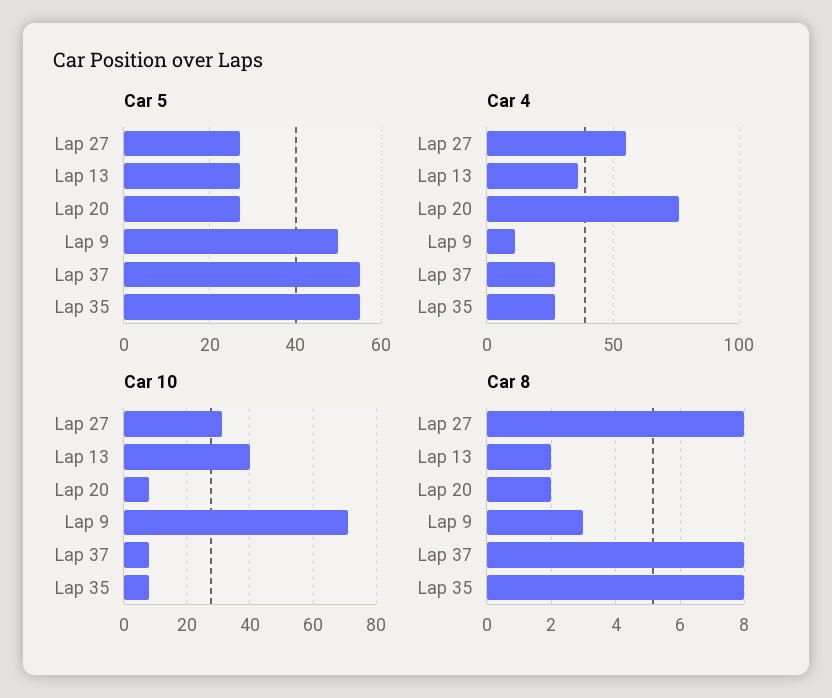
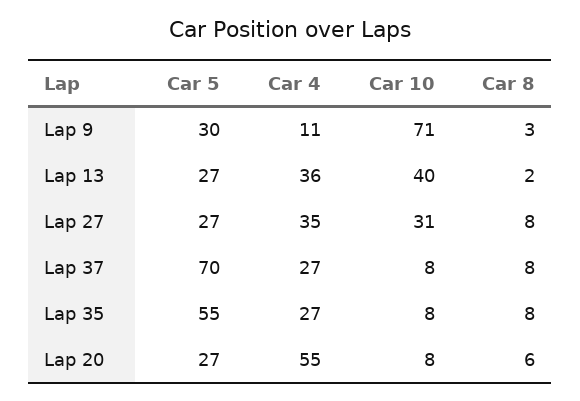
Car 5, Lap 9: 50 -> 30
Car 5, Lap 37: 55 -> 70
Car 4, Lap 27: 55 -> 35
Car 4, Lap 20: 75 -> 55
Car 8, Lap 20: 2 -> 6

